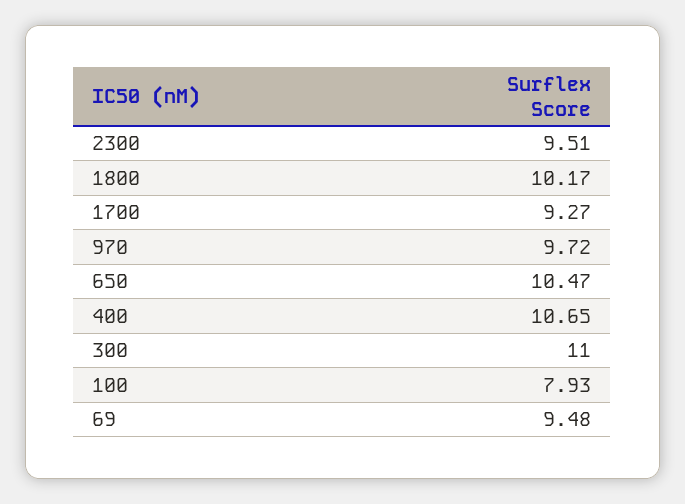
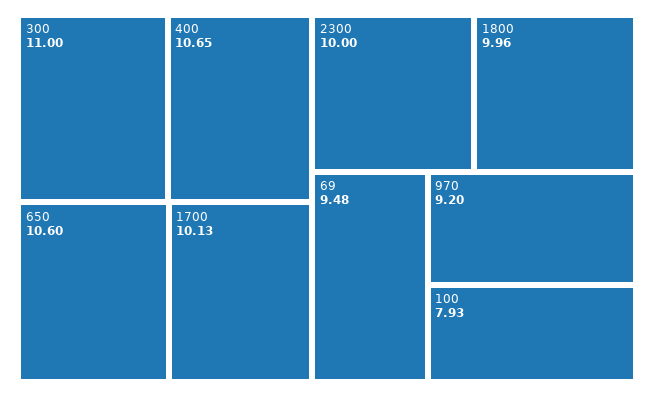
2300: 9.51 -> 10
1800: 10.17 -> 9.96
1700: 9.27 -> 10.13
970: 9.72 -> 9.2
650: 10.47 -> 10.6

